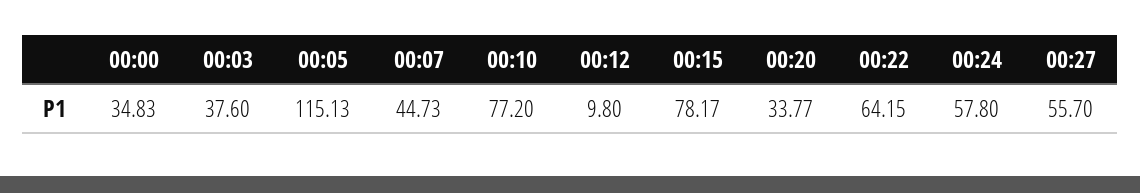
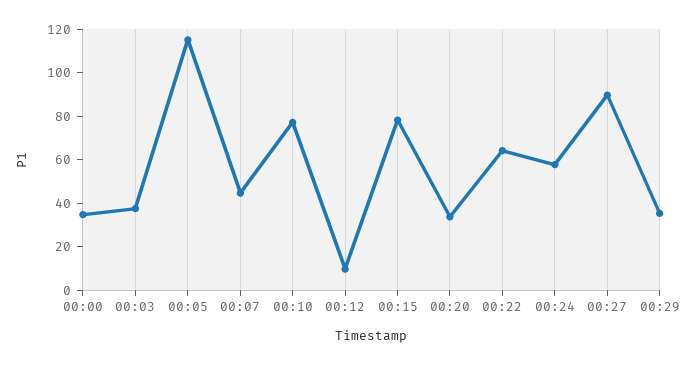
00:27: 55.7 -> 90
00:29: none -> 35

